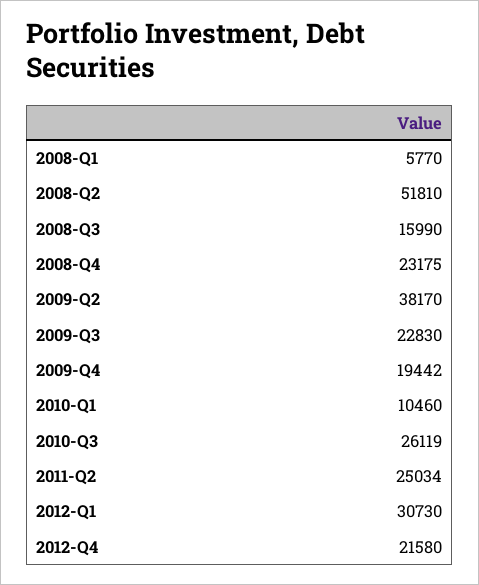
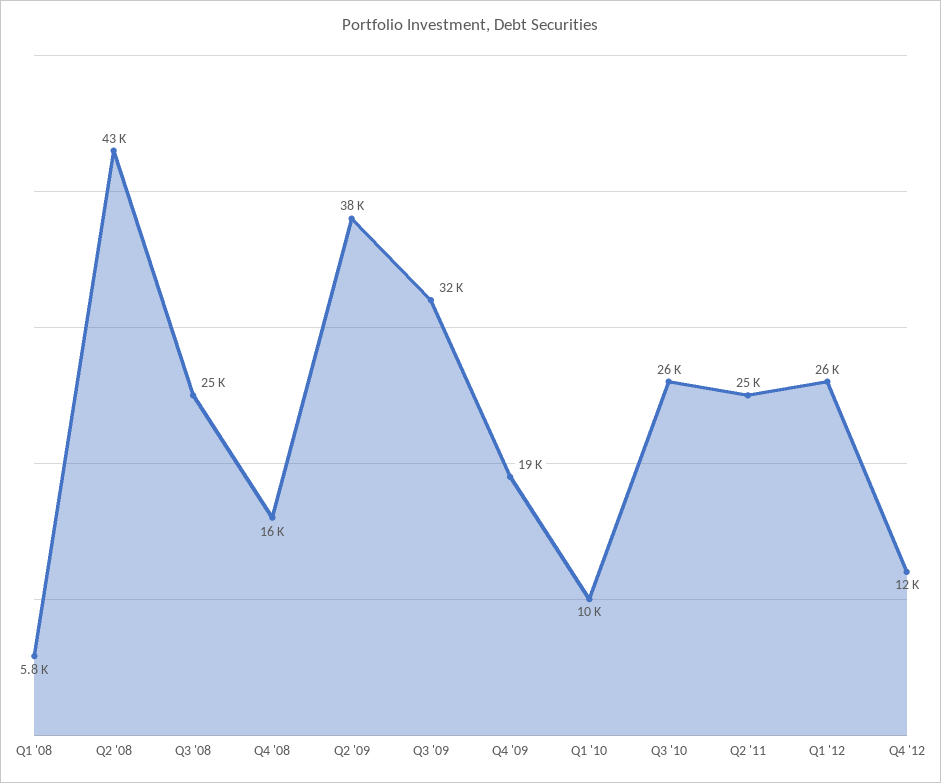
2008-Q2: 51810 -> 43000
2008-Q3: 15990 -> 25000
2008-Q4: 23175 -> 16000
2009-Q3: 22830 -> 32000
2012-Q1: 30730 -> 26000
2012-Q4: 21580 -> 12000

